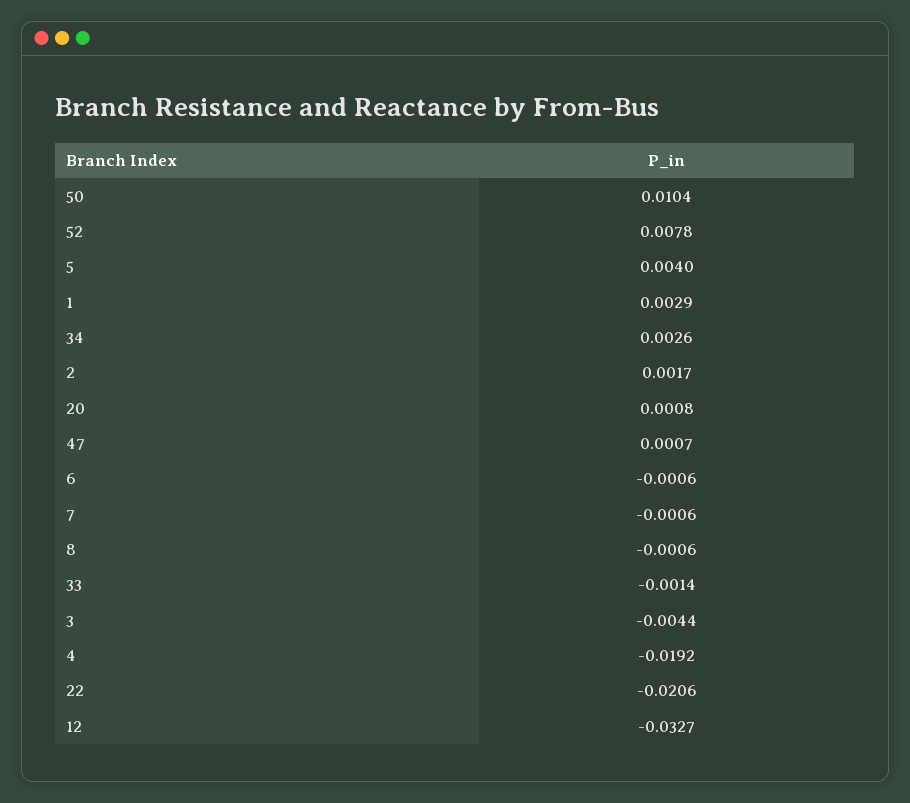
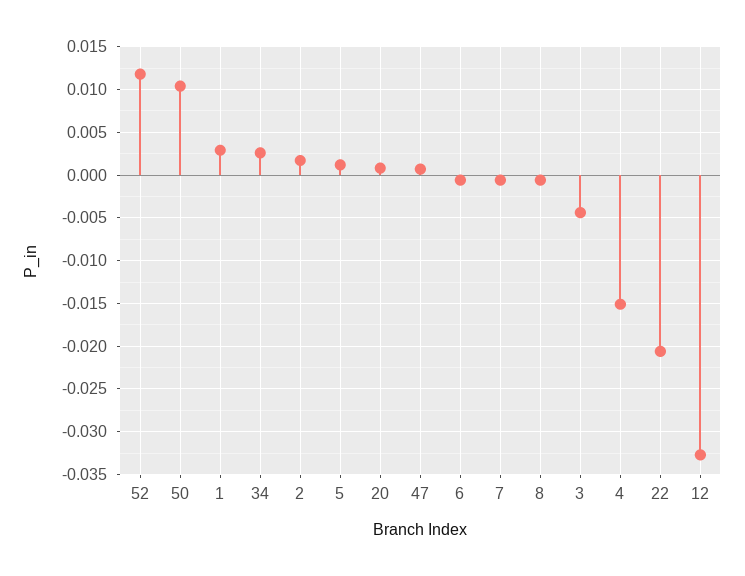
52: 0.0078 -> 0.012
5: 0.004 -> 0.001
33: -0.0014 -> none
4: -0.0192 -> -0.015

